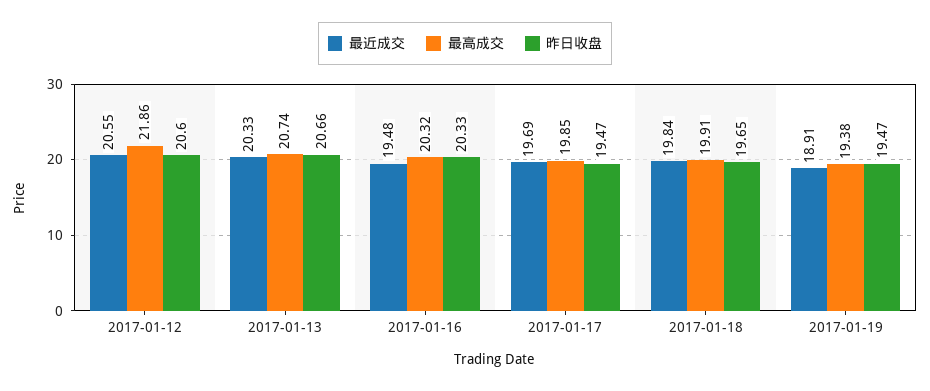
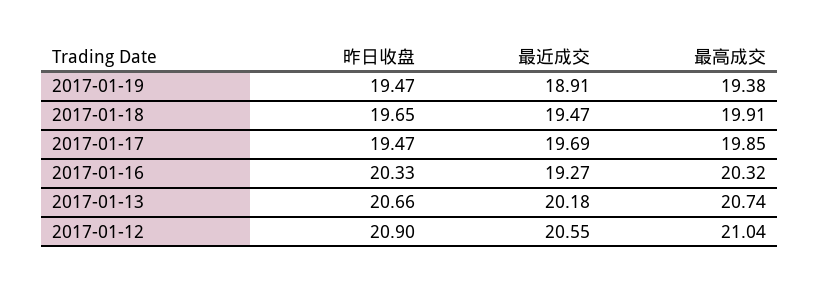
最高成交, 2017-01-12: 21.86 -> 21.04
昨日收盘, 2017-01-12: 20.6 -> 20.9
最近成交, 2017-01-13: 20.33 -> 20.18
最近成交, 2017-01-16: 19.48 -> 19.27
最近成交, 2017-01-18: 19.84 -> 19.47

